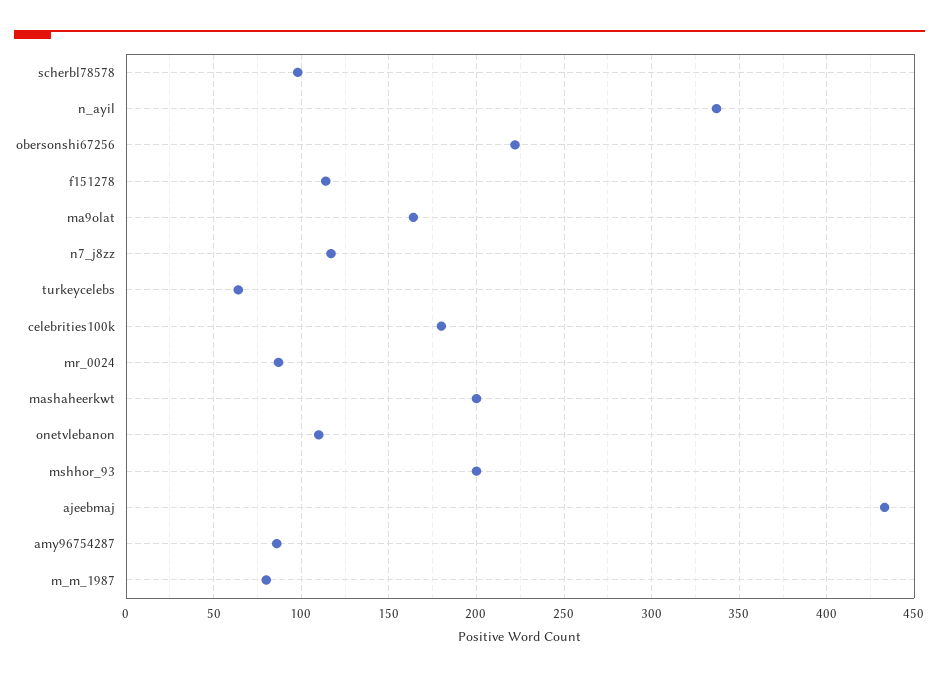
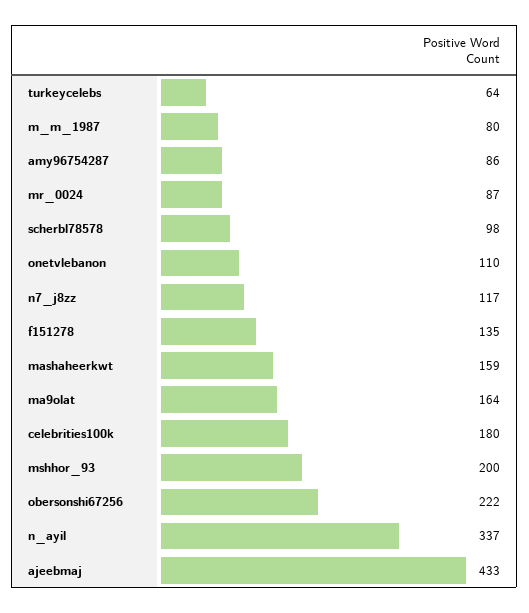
f151278: 115 -> 135
mashaheerkwt: 200 -> 159

